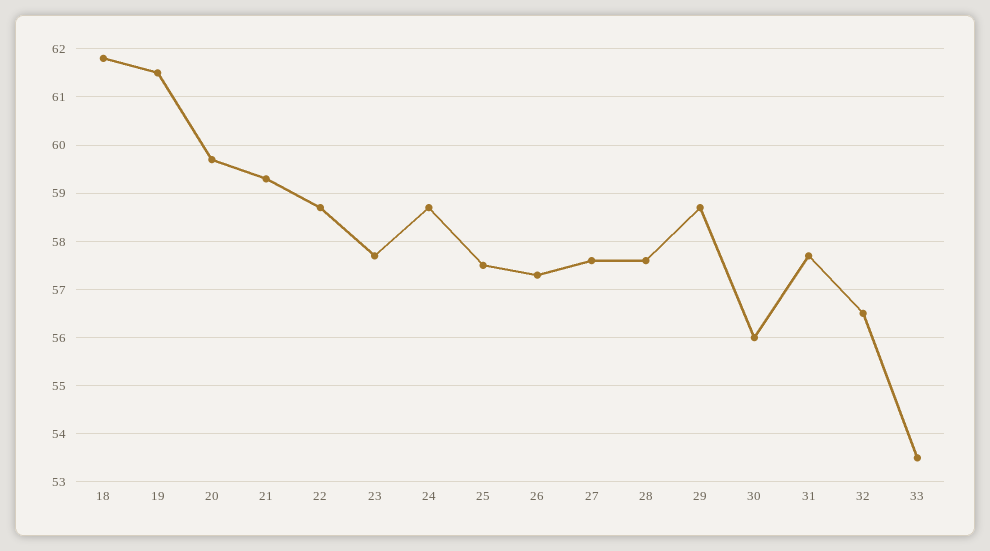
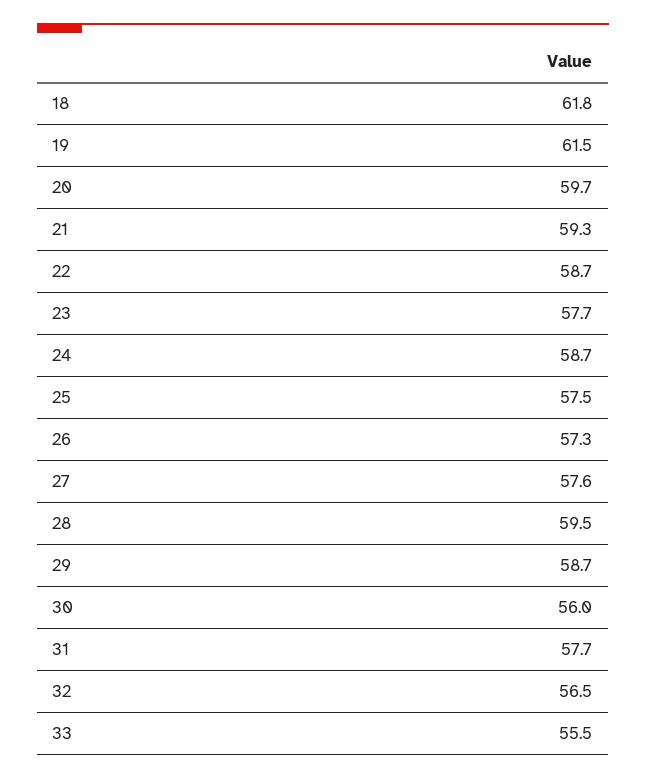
28: 57.5 -> 59.5
33: 53.5 -> 55.5

